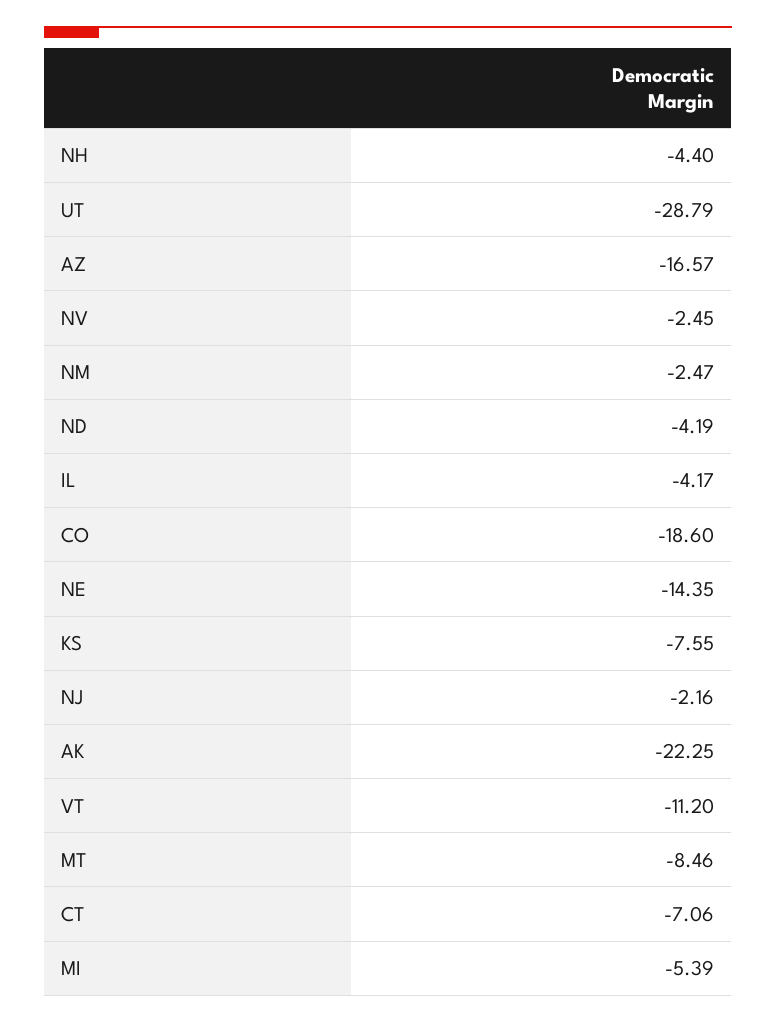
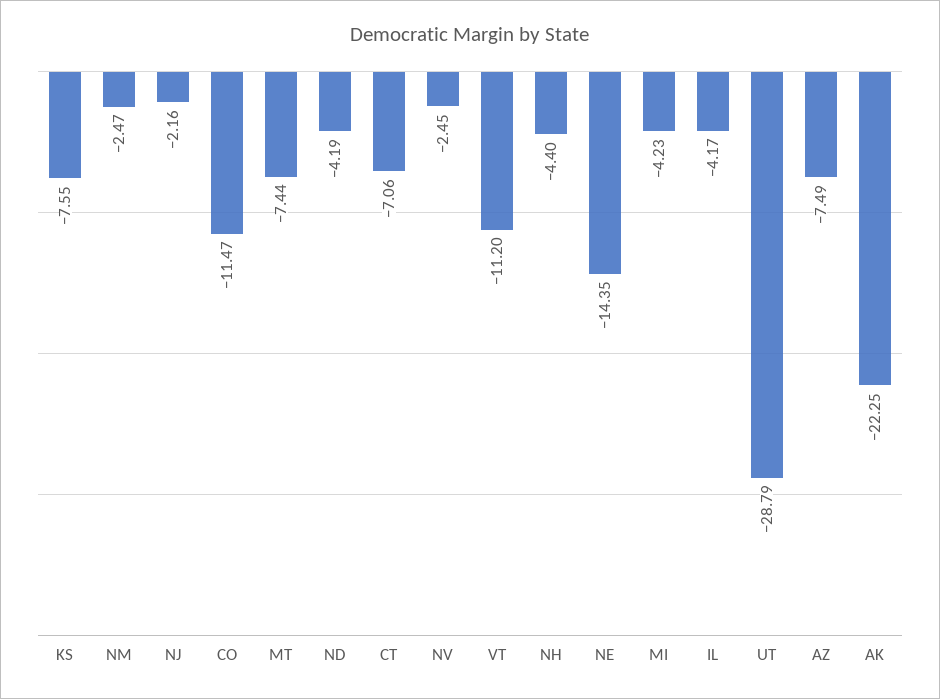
AZ: -16.57 -> -7.49
CO: -18.6 -> -11.47
MT: -8.46 -> -7.44
MI: -5.39 -> -4.23

